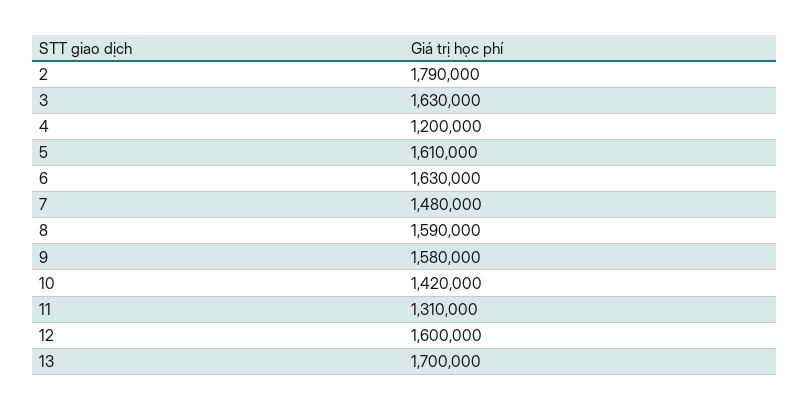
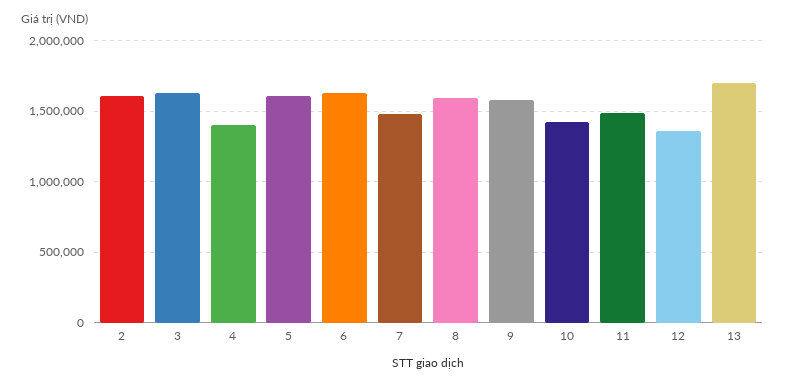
2: 1790000 -> 1600000
4: 1200000 -> 1400000
11: 1310000 -> 1500000
12: 1600000 -> 1350000

